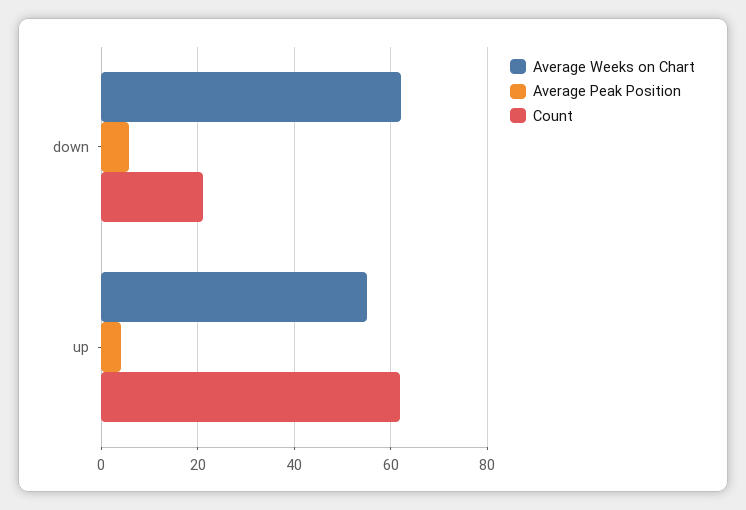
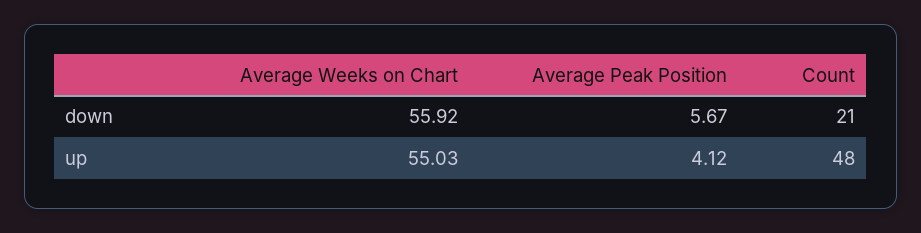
Average Weeks on Chart, down: 62 -> 55.92
Count, up: 62 -> 48

